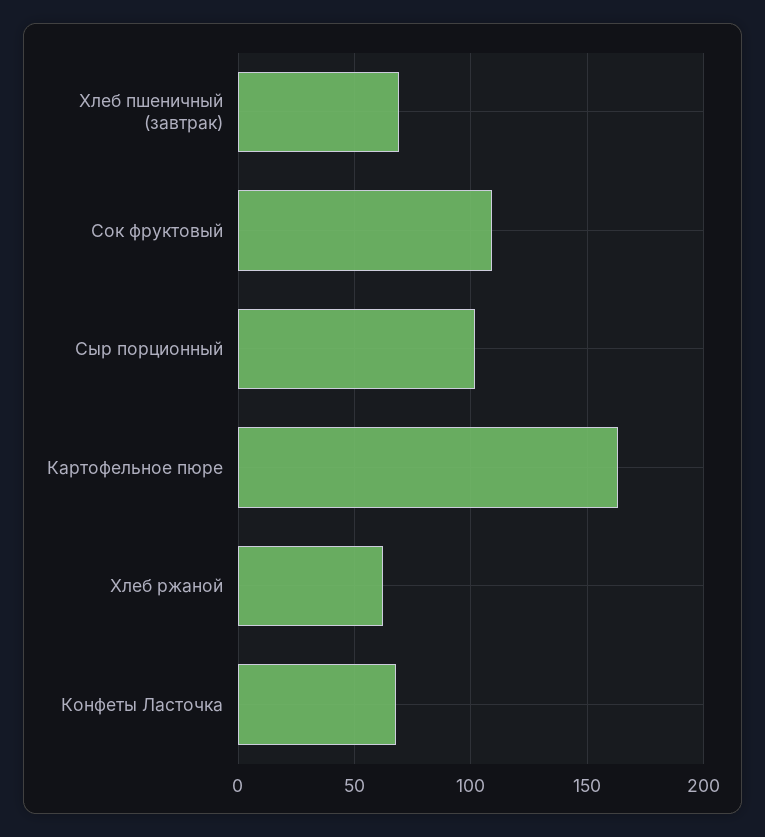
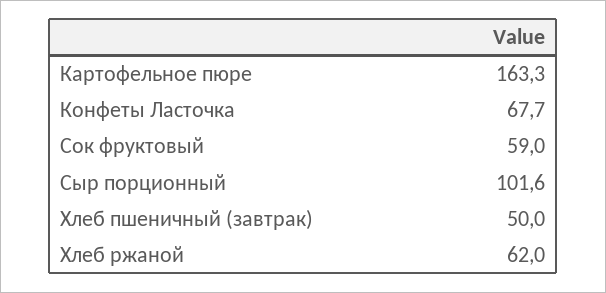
Хлеб пшеничный (завтрак): 70 -> 50
Сок фруктовый: 110 -> 59

